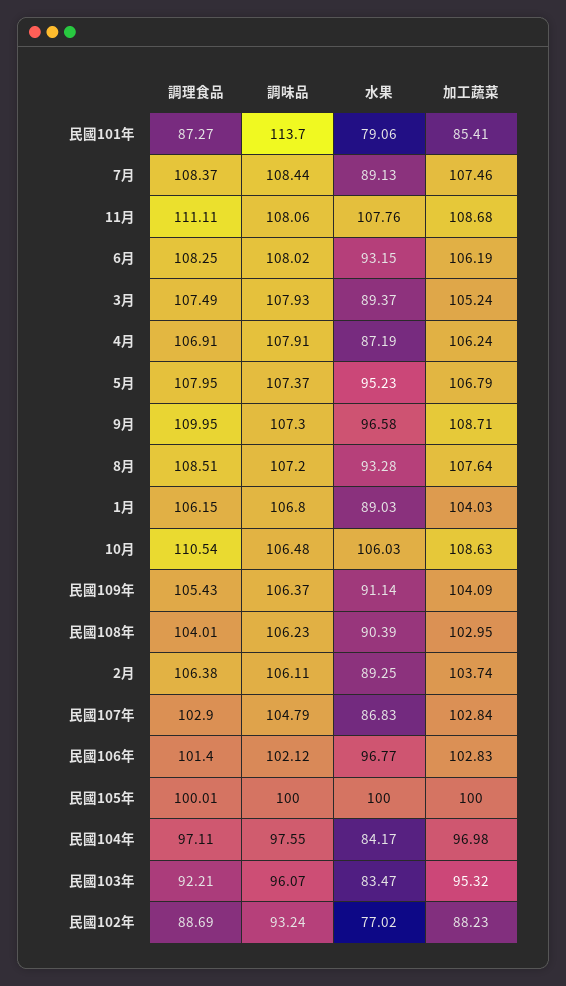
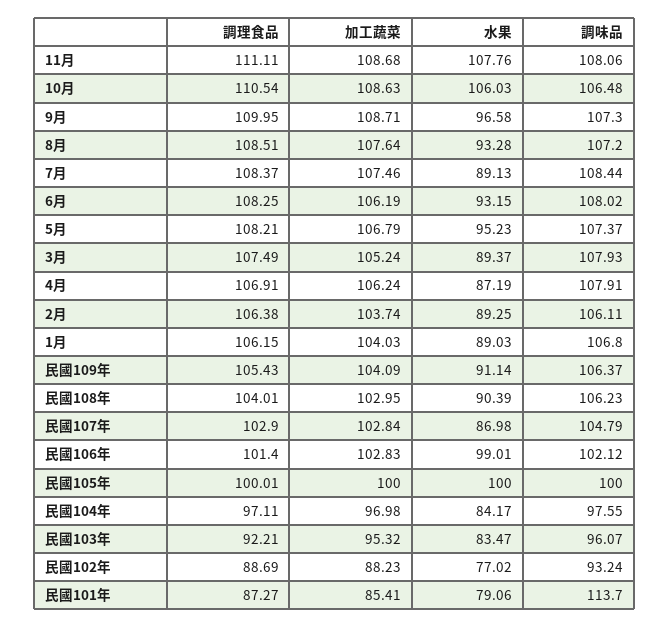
調理食品, 5月: 107.95 -> 108.21
水果, 民國107年: 86.83 -> 86.98
水果, 民國106年: 96.77 -> 99.01

